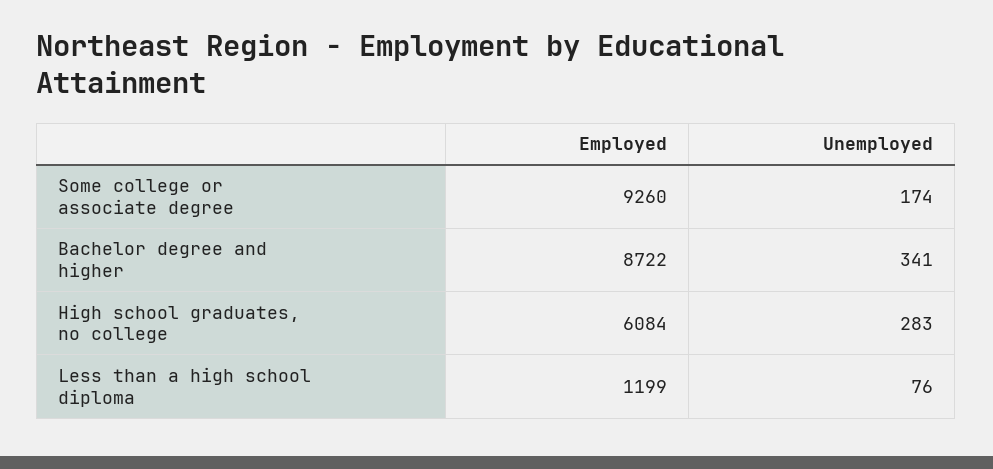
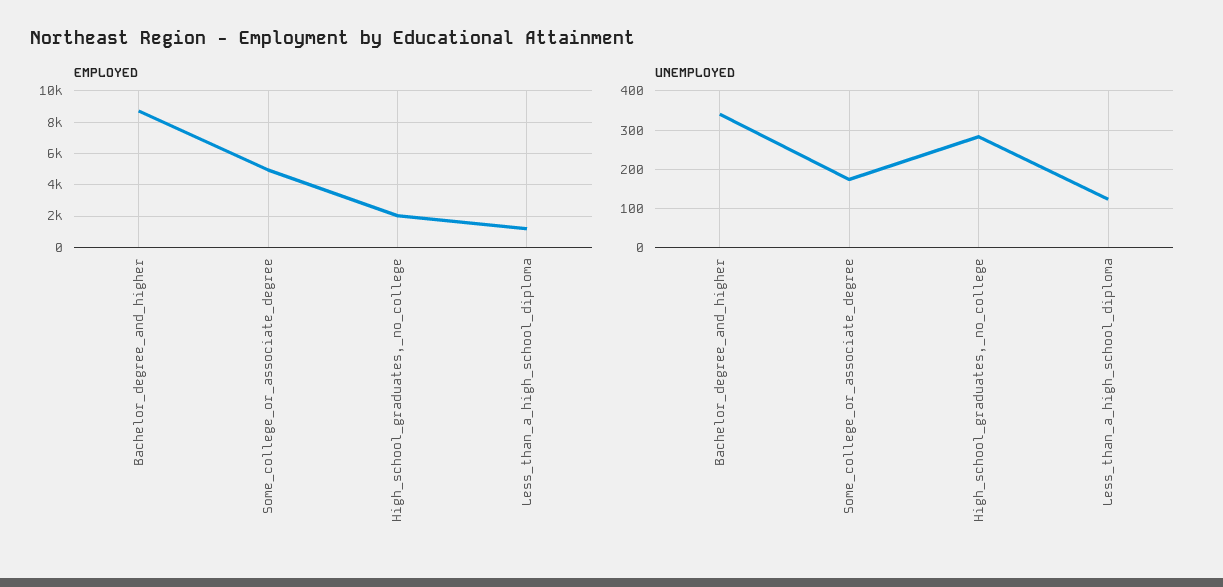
Employed, Some college or associate degree: 9260 -> 5000
Employed, High school graduates, no college: 6084 -> 2000
Unemployed, Less than a high school diploma: 76 -> 120

